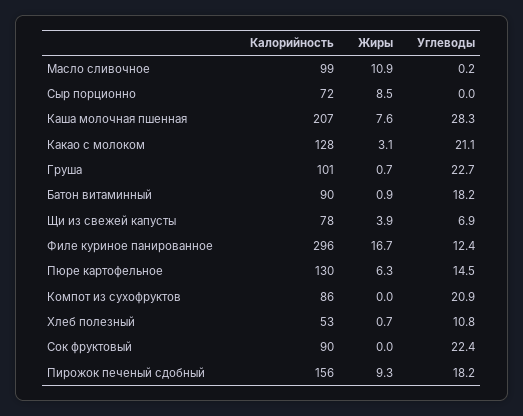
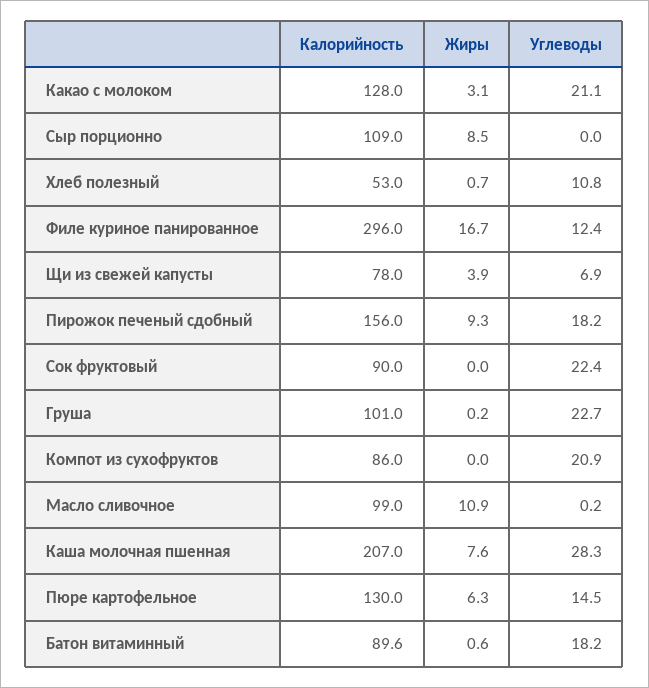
Калорийность, Сыр порционно: 72 -> 109
Жиры, Груша: 0.7 -> 0.2
Жиры, Батон витаминный: 0.9 -> 0.6

